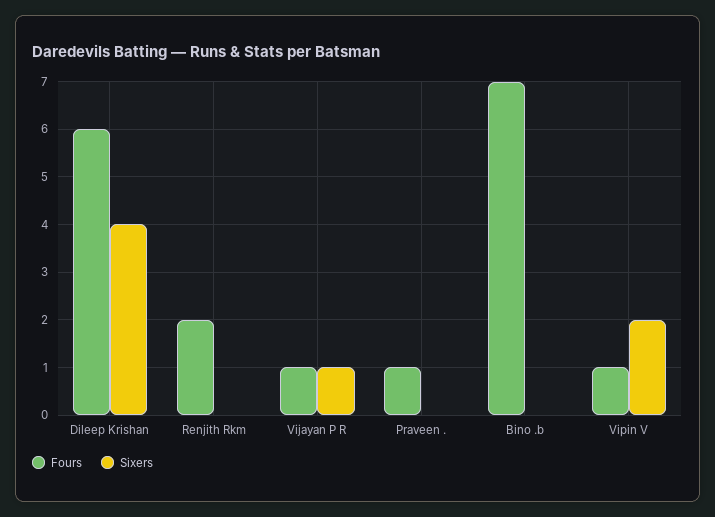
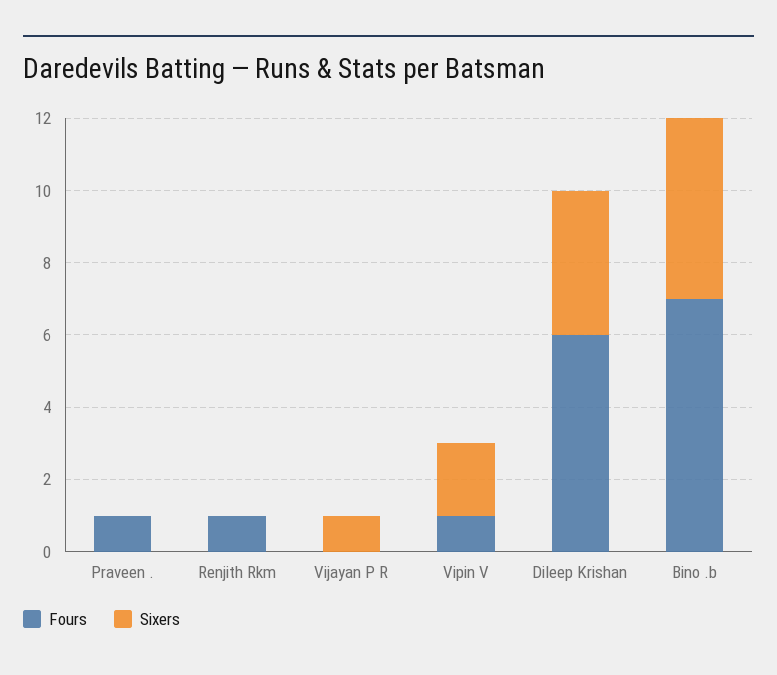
Fours, Renjith Rkm: 2 -> 1
Fours, Vijayan P R: 1 -> 0
Sixers, Bino .b: 0 -> 5

